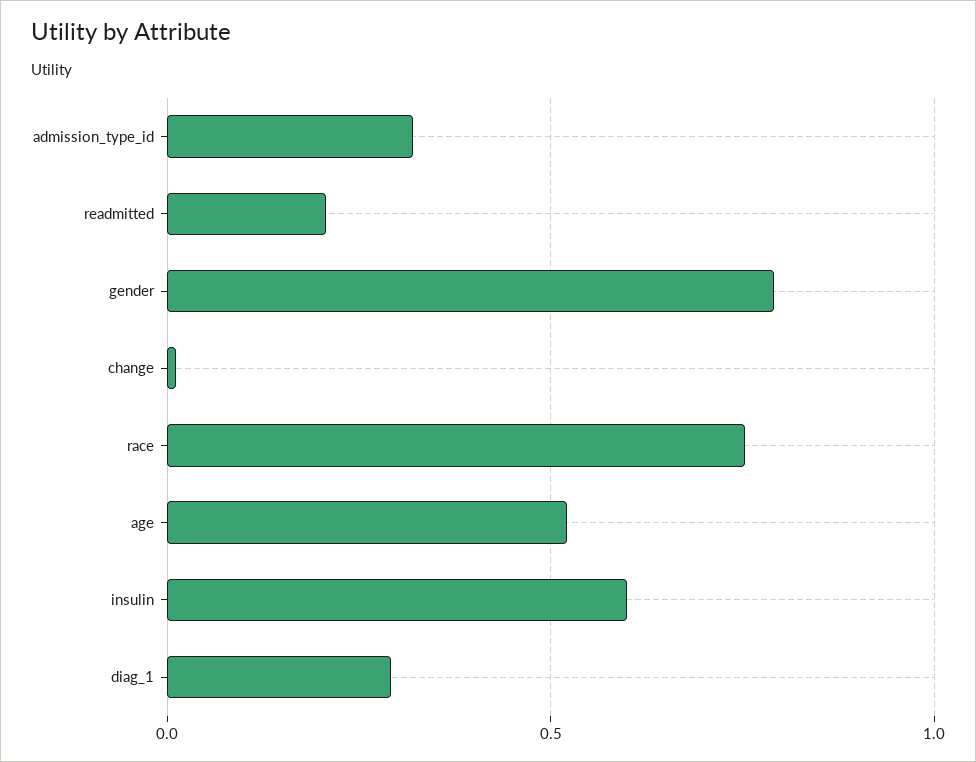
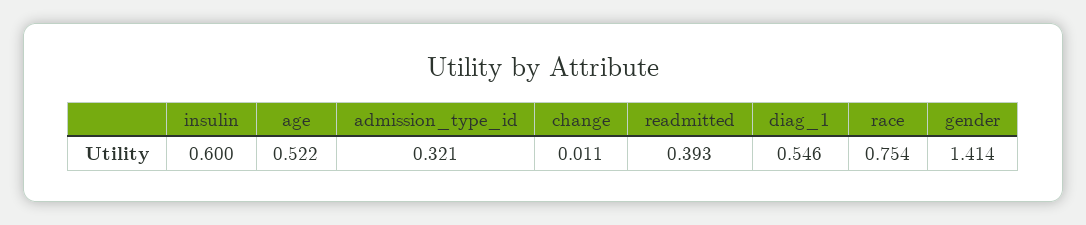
readmitted: 0.2 -> 0.393
gender: 0.8 -> 1.414
diag_1: 0.3 -> 0.546

